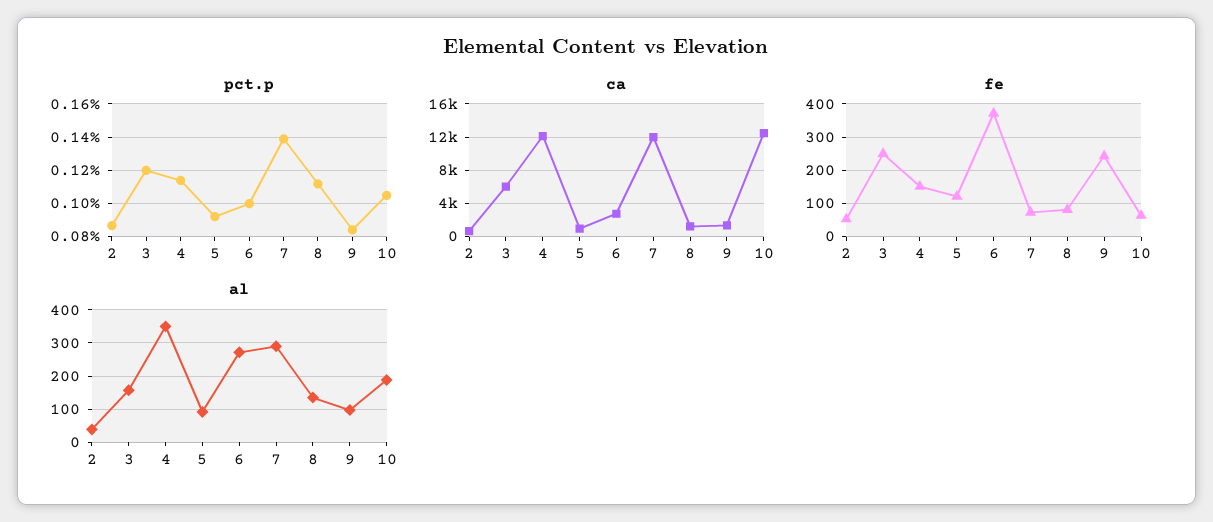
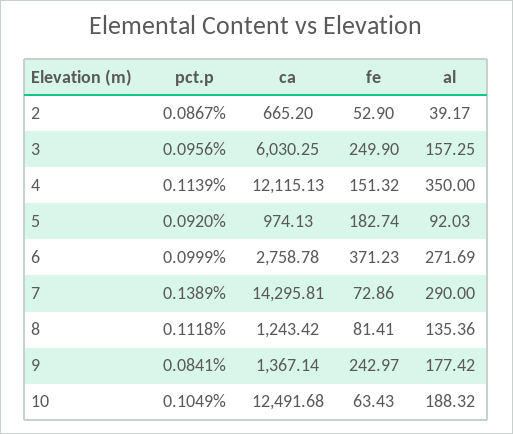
pct.p, 3: 0.12 -> 0.0956
ca, 7: 12000 -> 14295.81
fe, 5: 120 -> 182.74
al, 9: 100 -> 177.42

